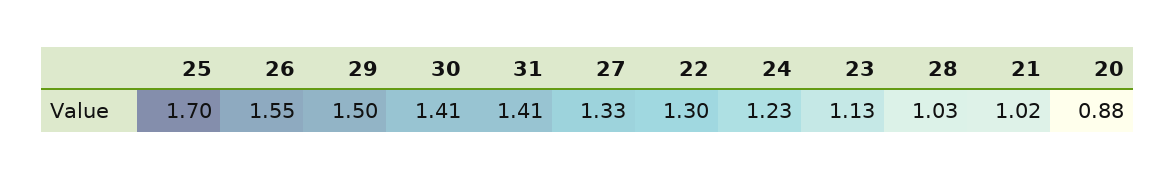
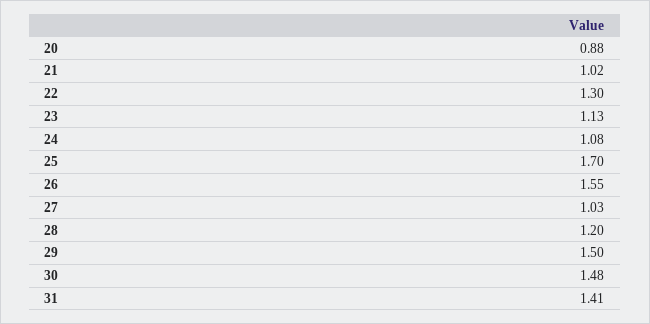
30: 1.41 -> 1.48
27: 1.33 -> 1.03
24: 1.23 -> 1.08
28: 1.03 -> 1.2

